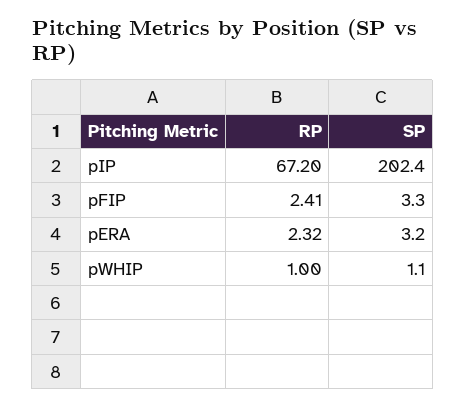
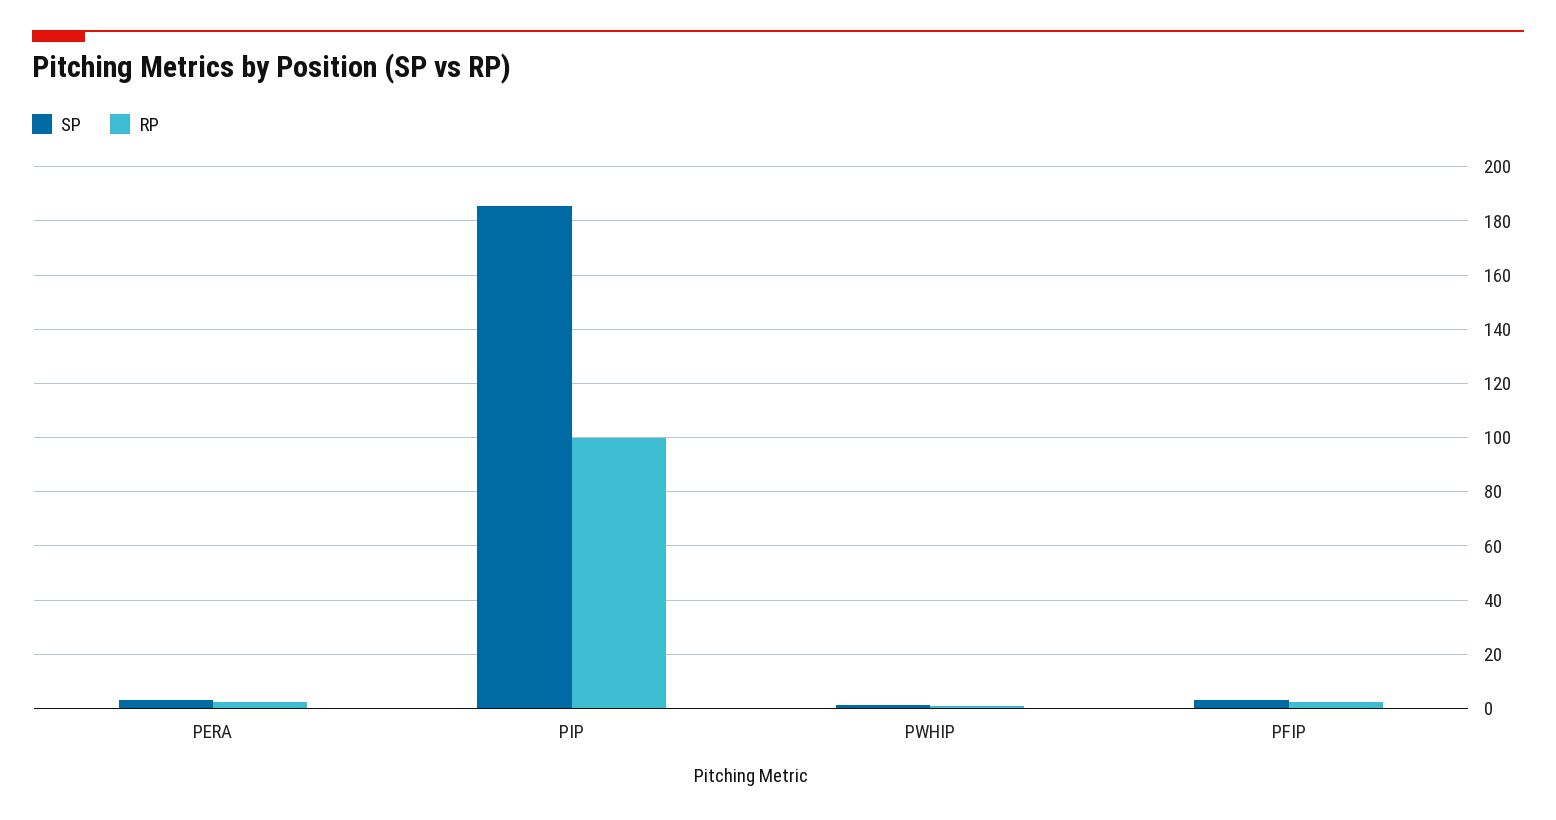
RP, pIP: 67.2 -> 100
SP, pIP: 202.4 -> 185

